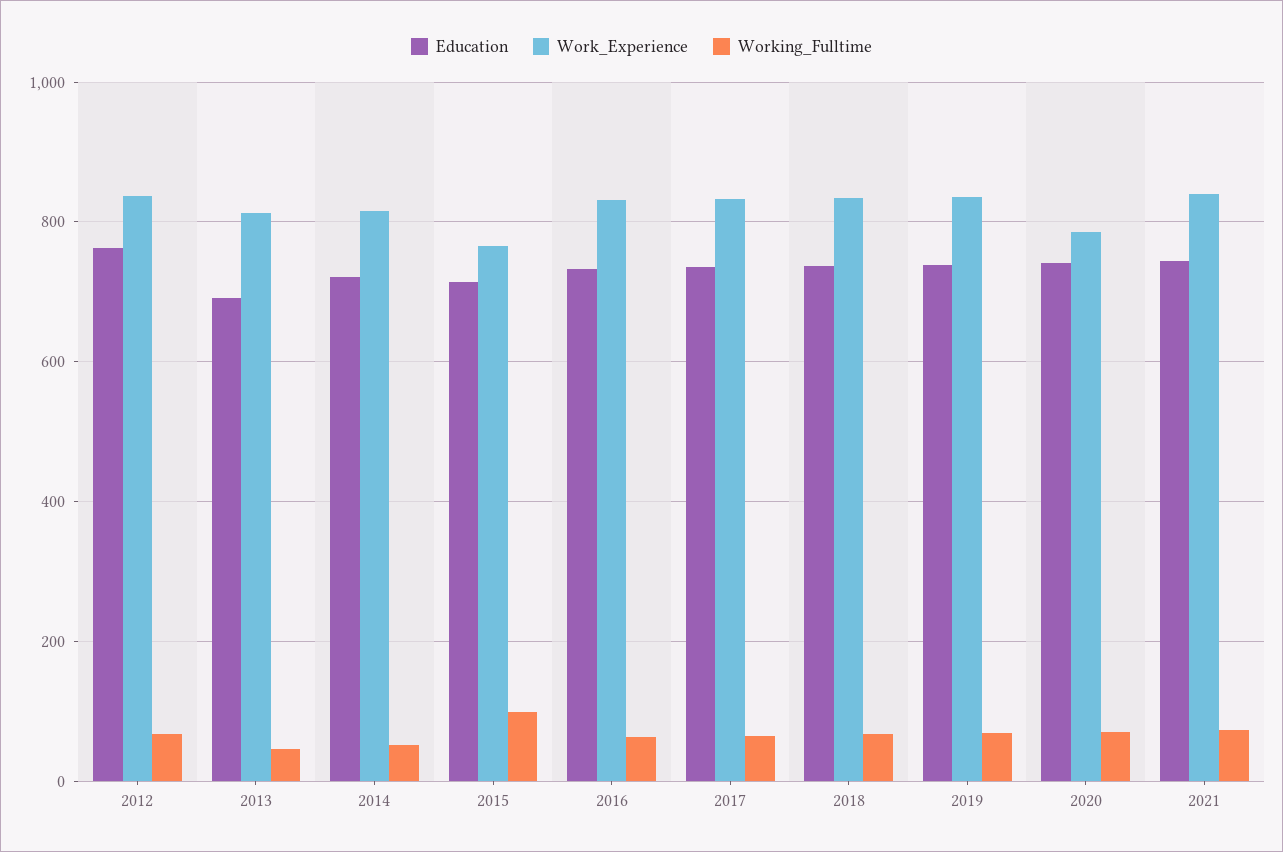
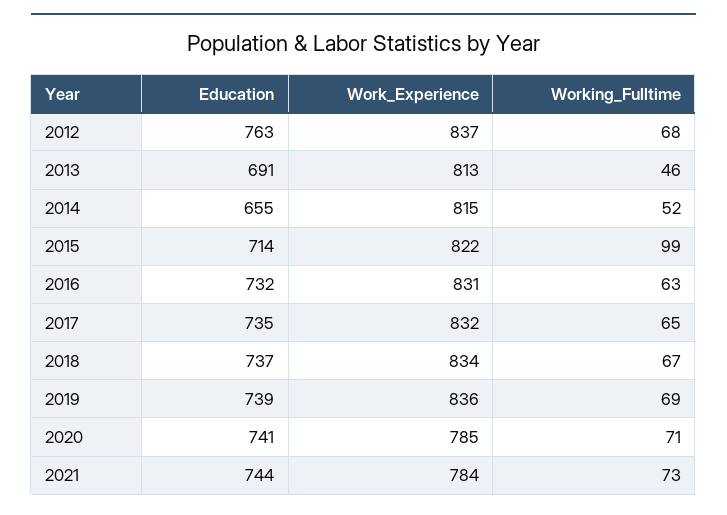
Education, 2014: 720 -> 655
Work_Experience, 2015: 760 -> 822
Work_Experience, 2021: 840 -> 784

